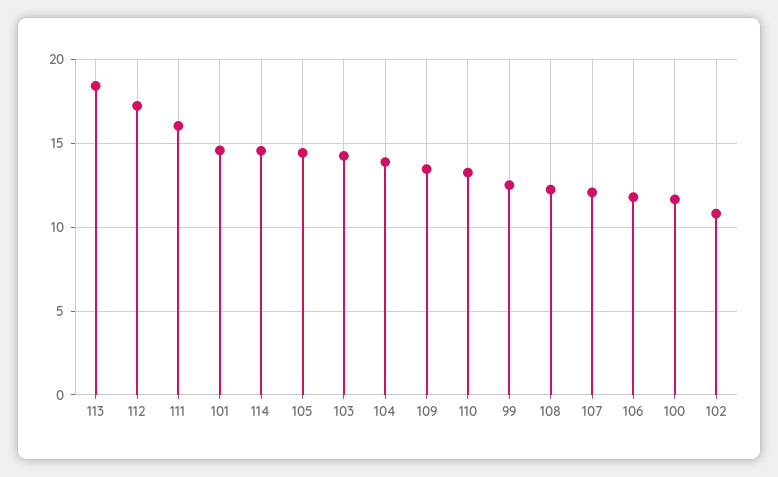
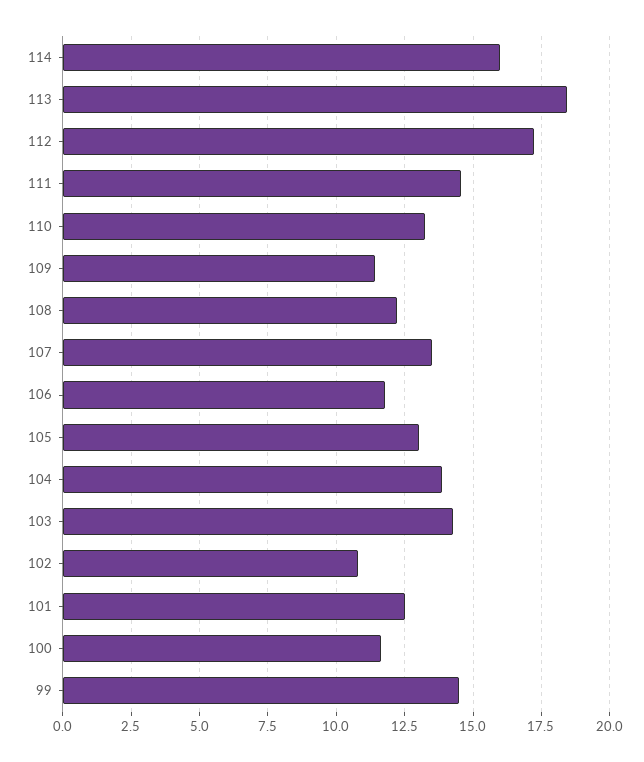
111: 16 -> 14.5
101: 14.5 -> 12.5
114: 14.5 -> 16
105: 14.5 -> 13
109: 13.5 -> 11.5
99: 12.5 -> 14.5
107: 12 -> 13.5

